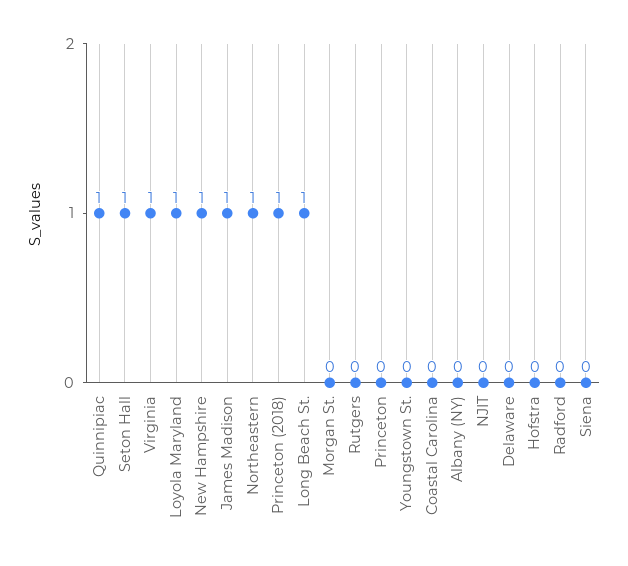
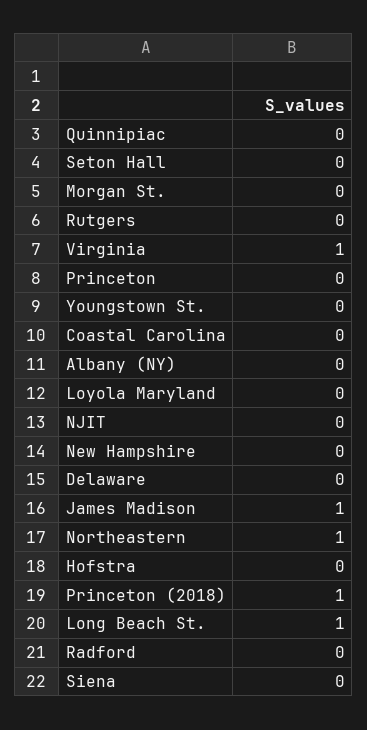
Quinnipiac: 1 -> 0
Seton Hall: 1 -> 0
Loyola Maryland: 1 -> 0
New Hampshire: 1 -> 0

